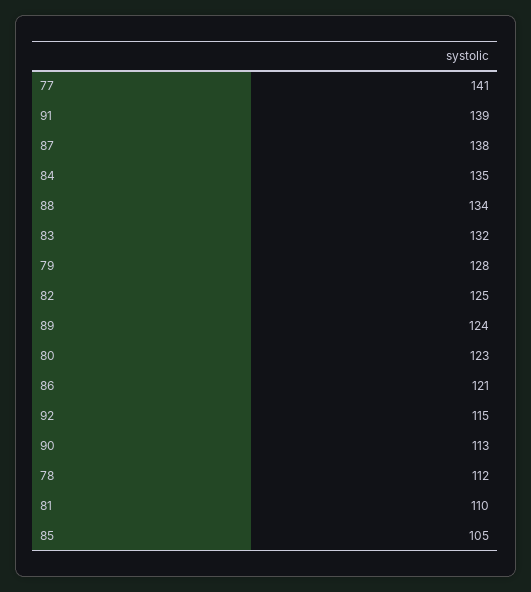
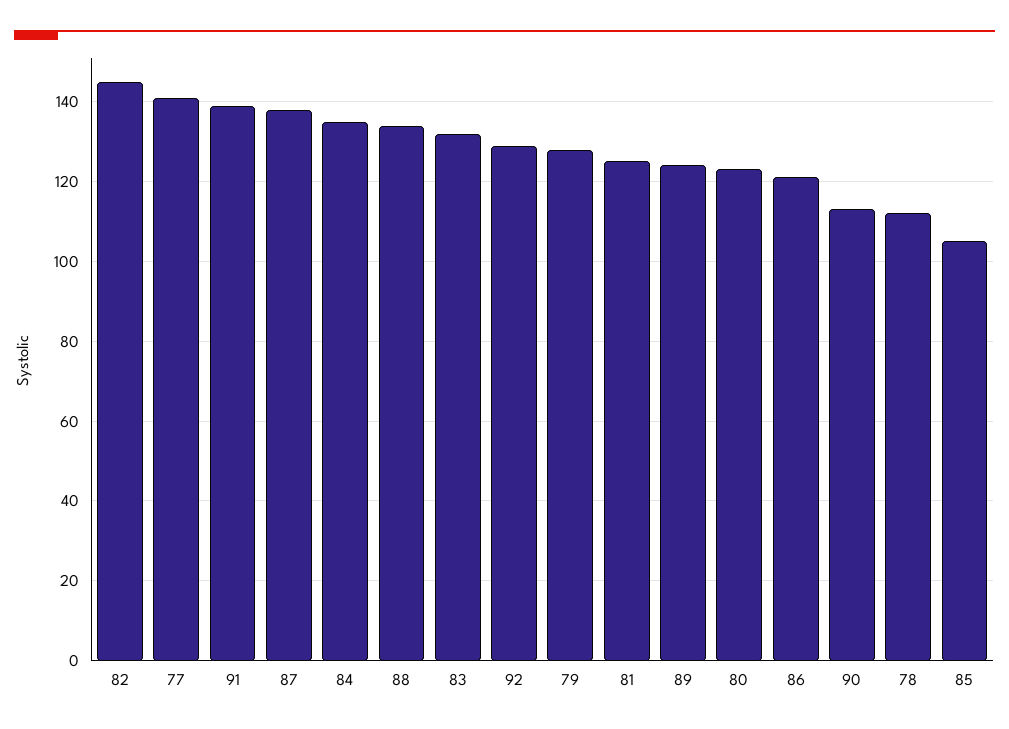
82: 125 -> 145
92: 115 -> 130
81: 110 -> 125

